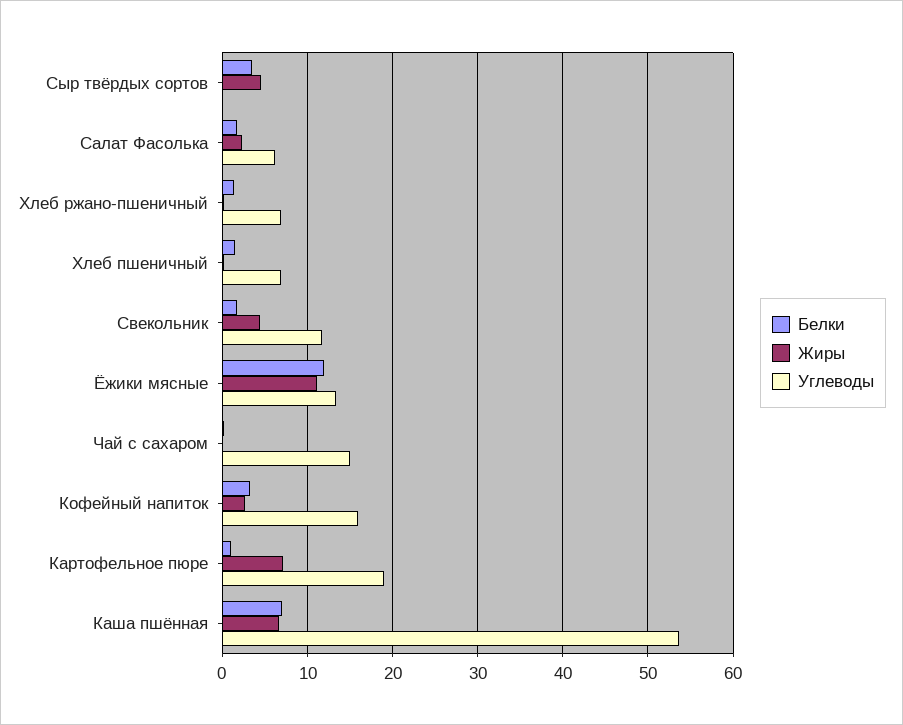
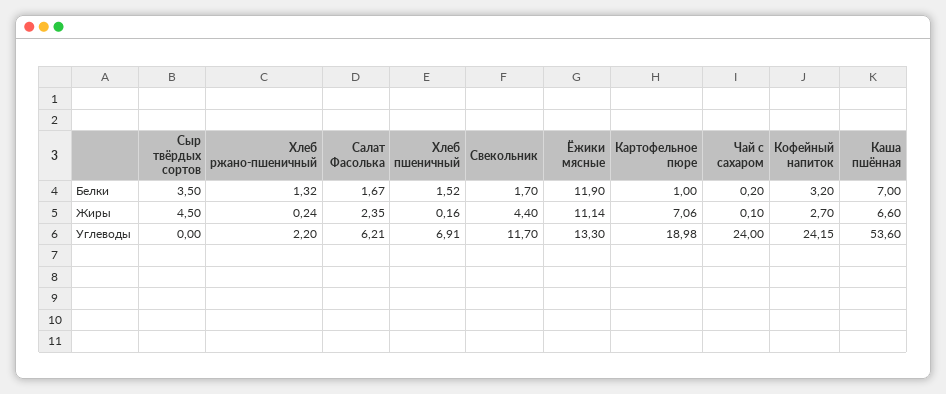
Углеводы, Хлеб ржано-пшеничный: 7 -> 2.2
Углеводы, Чай с сахаром: 15 -> 24
Углеводы, Кофейный напиток: 16 -> 24.15

